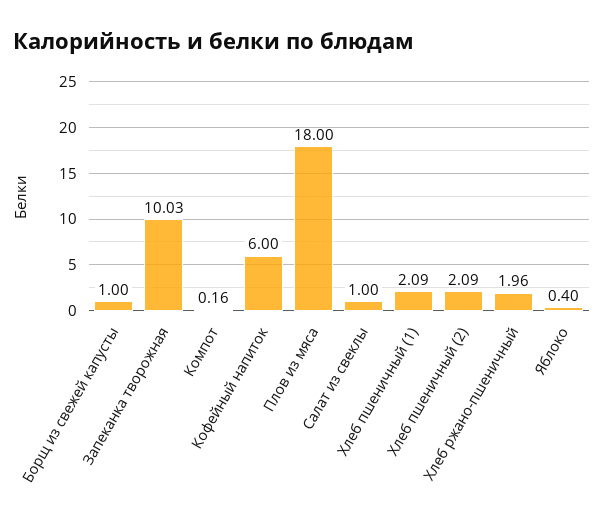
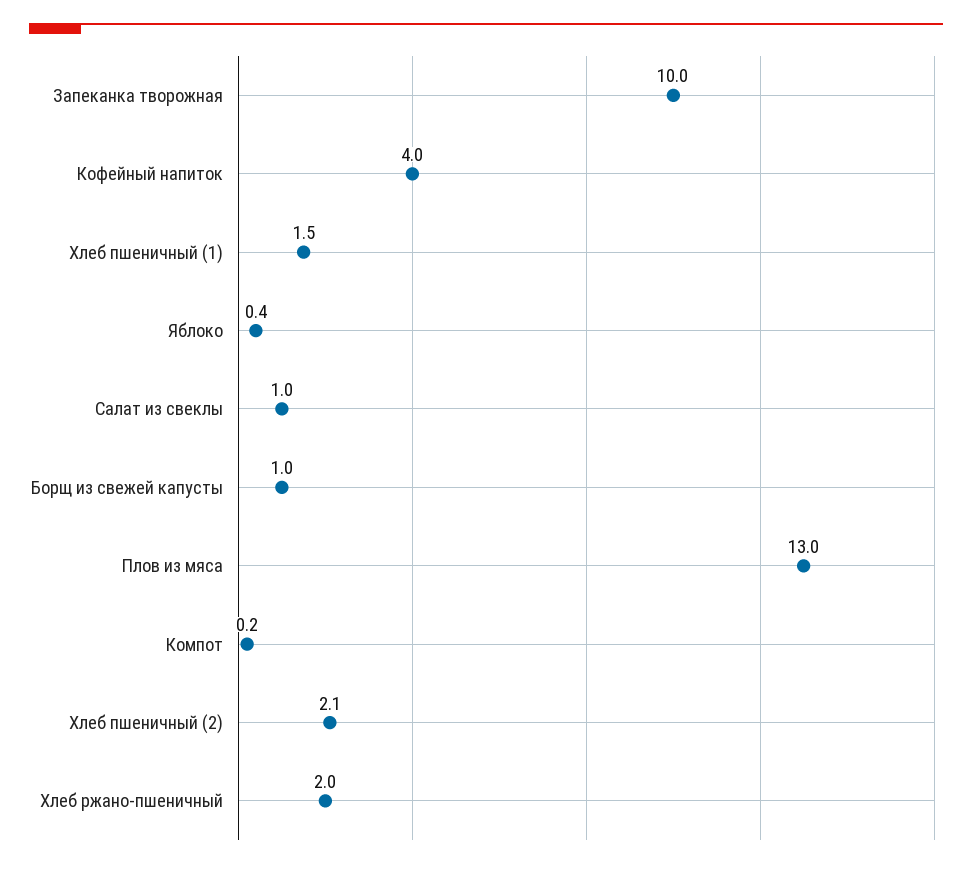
Кофейный напиток: 6 -> 4
Плов из мяса: 18 -> 13
Хлеб пшеничный (1): 2.09 -> 1.5

